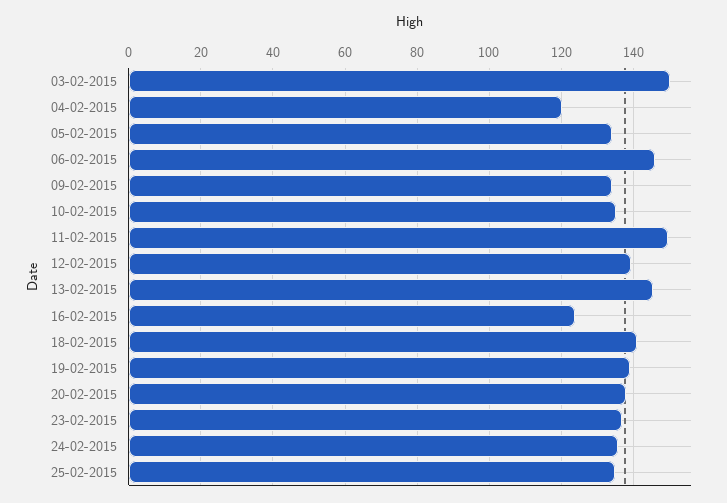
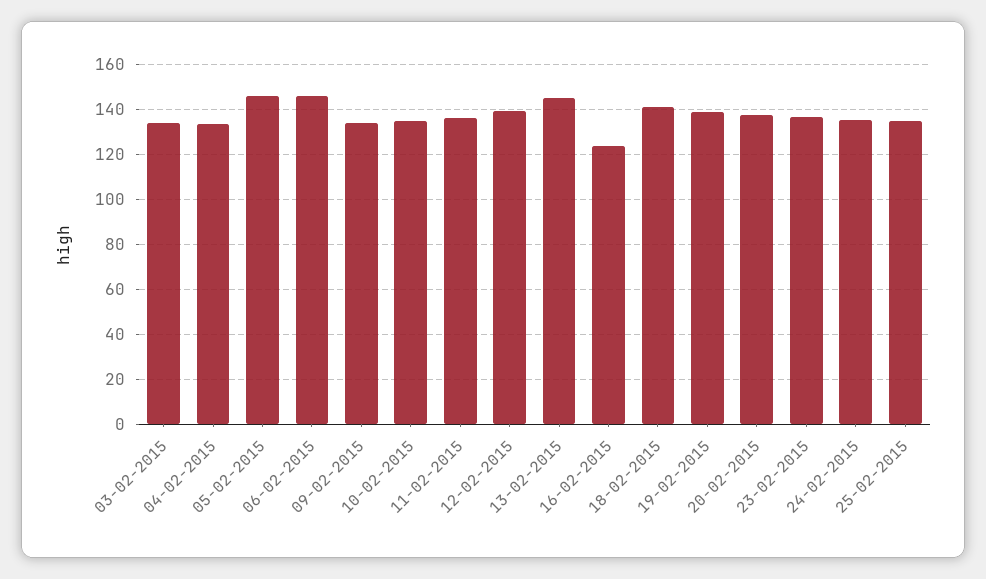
03-02-2015: 150 -> 135
04-02-2015: 120 -> 135
05-02-2015: 134 -> 145
11-02-2015: 150 -> 135

